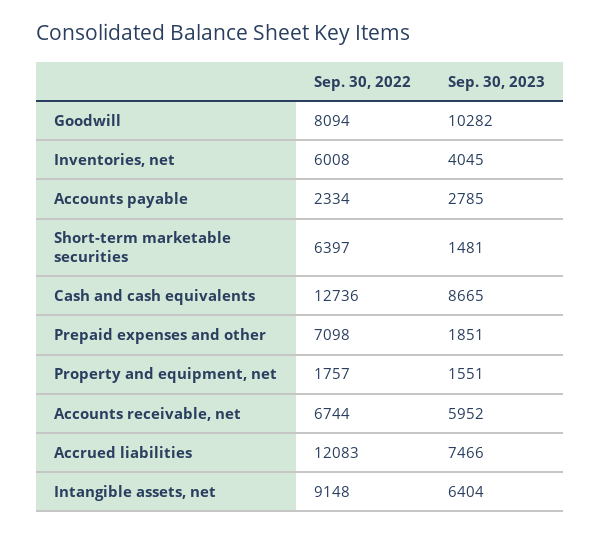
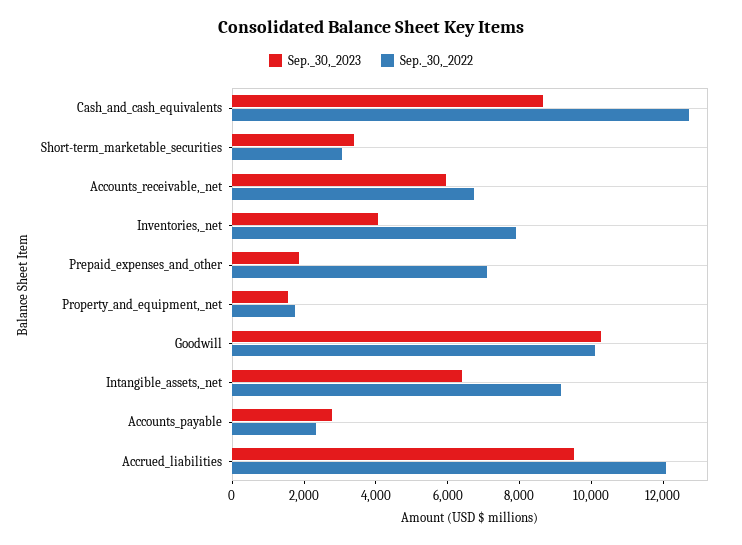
Sep. 30, 2022, Goodwill: 8094 -> 10000
Sep. 30, 2022, Inventories, net: 6008 -> 8000
Sep. 30, 2022, Short-term marketable securities: 6397 -> 3000
Sep. 30, 2023, Short-term marketable securities: 1481 -> 3500
Sep. 30, 2023, Accrued liabilities: 7466 -> 9500

